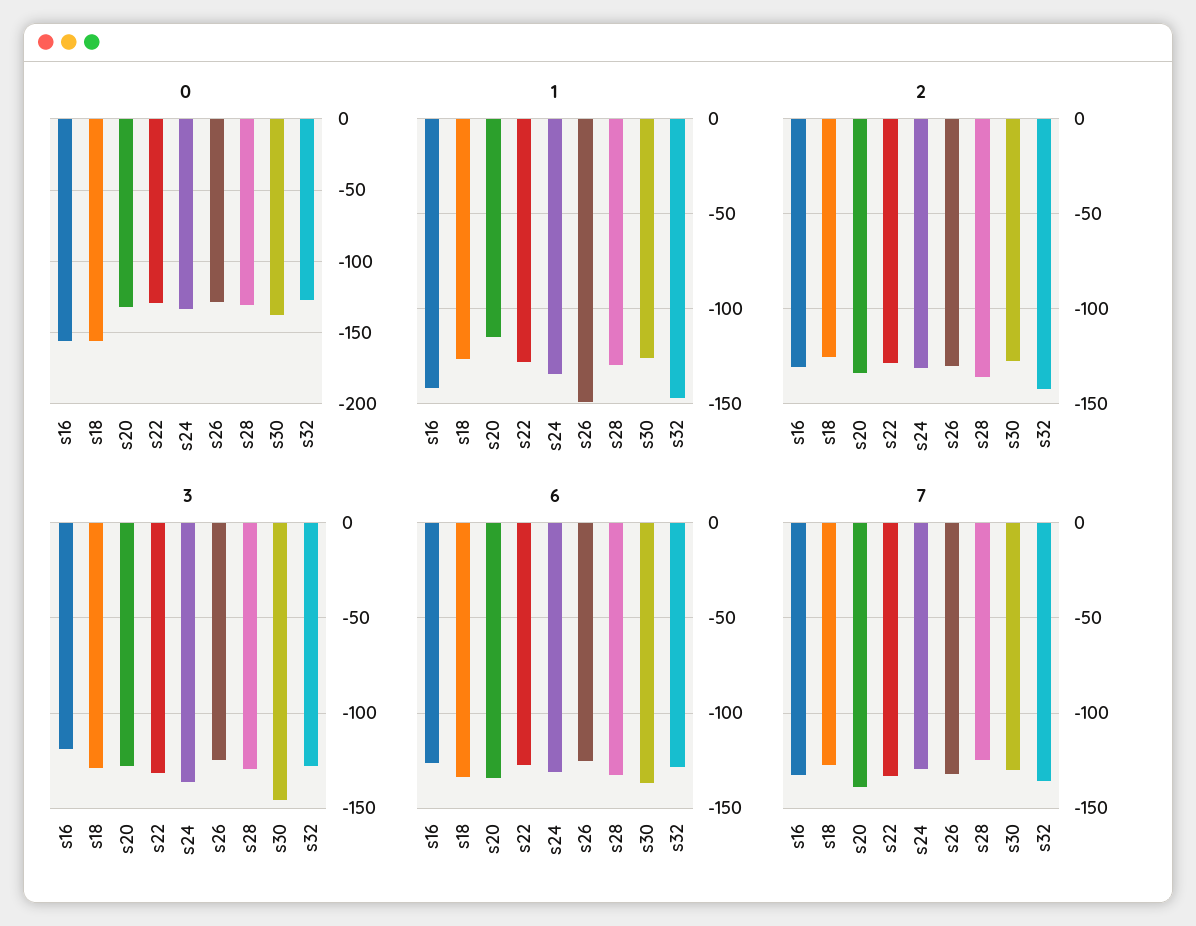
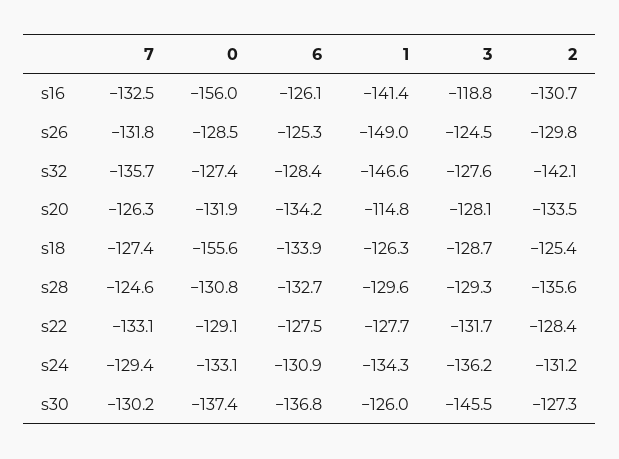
7, s20: -140 -> -126.3

